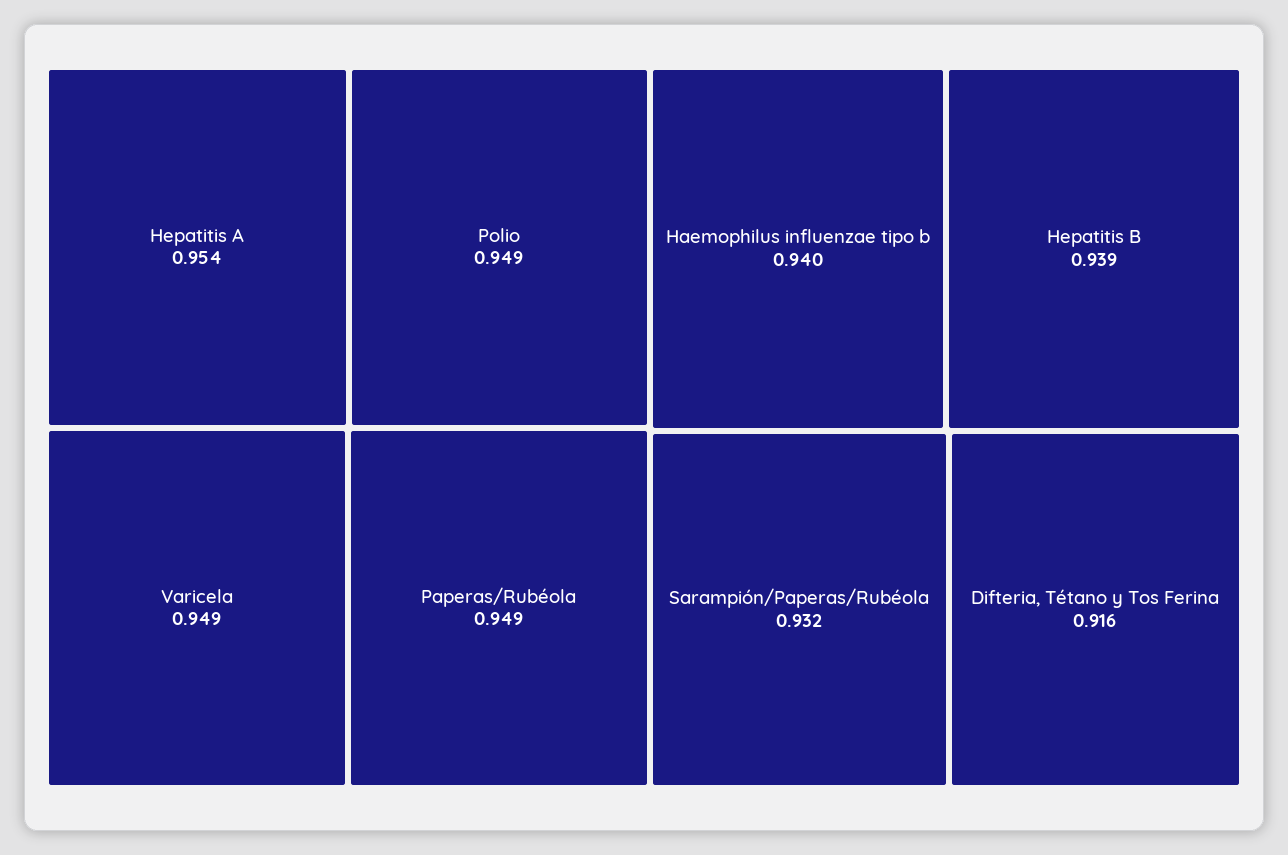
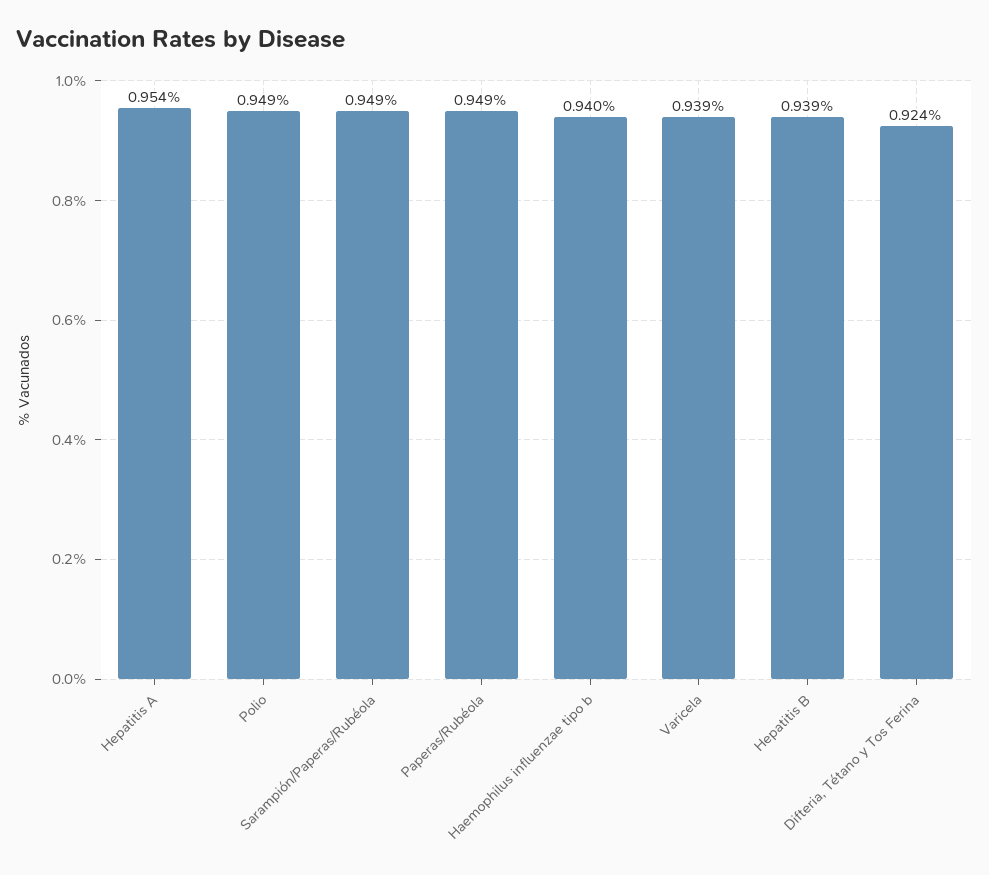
Varicela: 0.949 -> 0.939
Sarampión/Paperas/Rubéola: 0.932 -> 0.949
Difteria, Tétano y Tos Ferina: 0.916 -> 0.924

